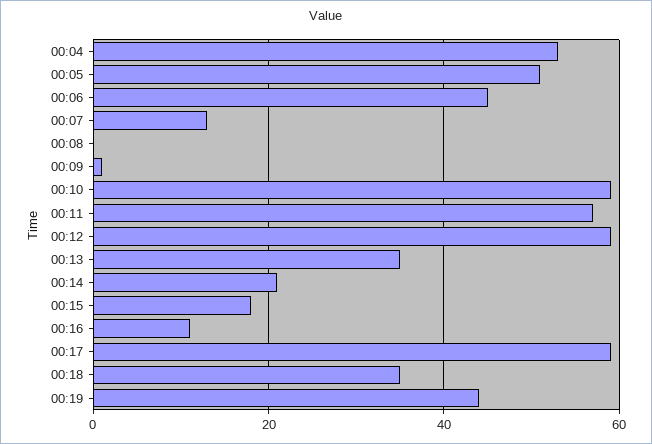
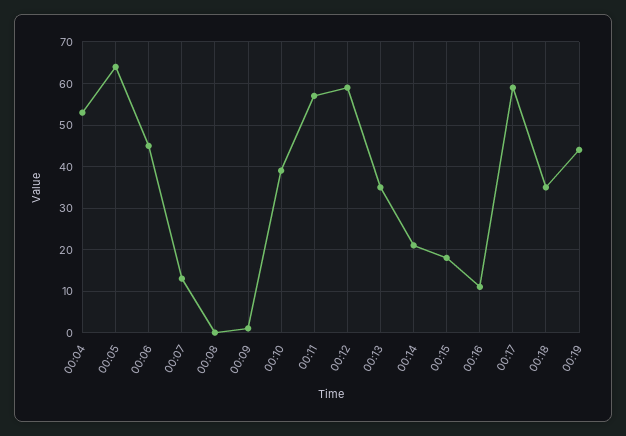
00:05: 50 -> 65
00:10: 60 -> 40

